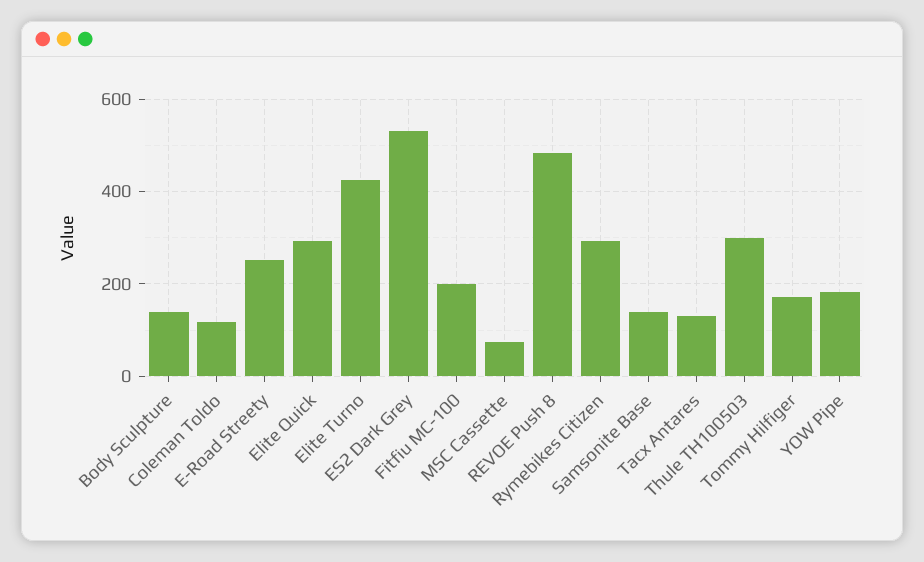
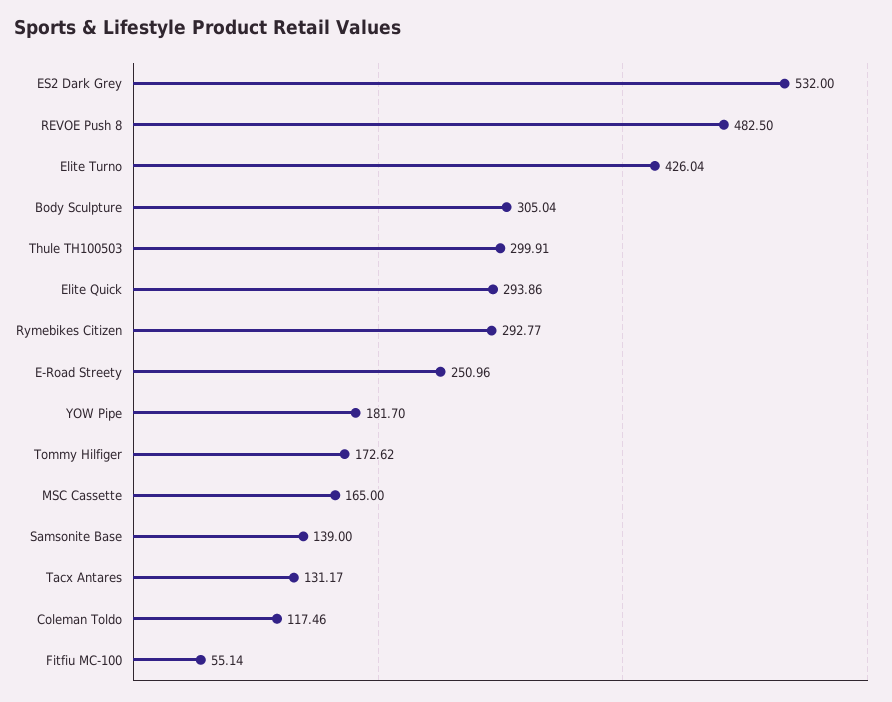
Body Sculpture: 140 -> 305.04
Fitfiu MC-100: 200 -> 55.14
MSC Cassette: 80 -> 165

